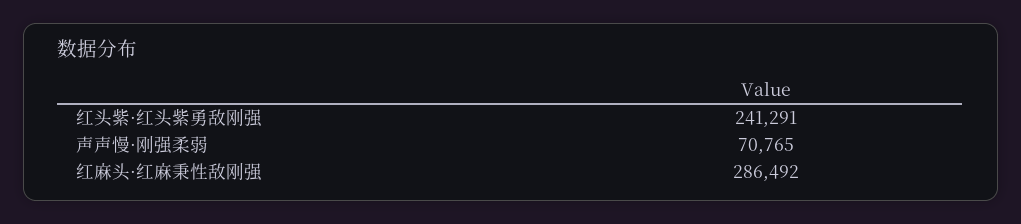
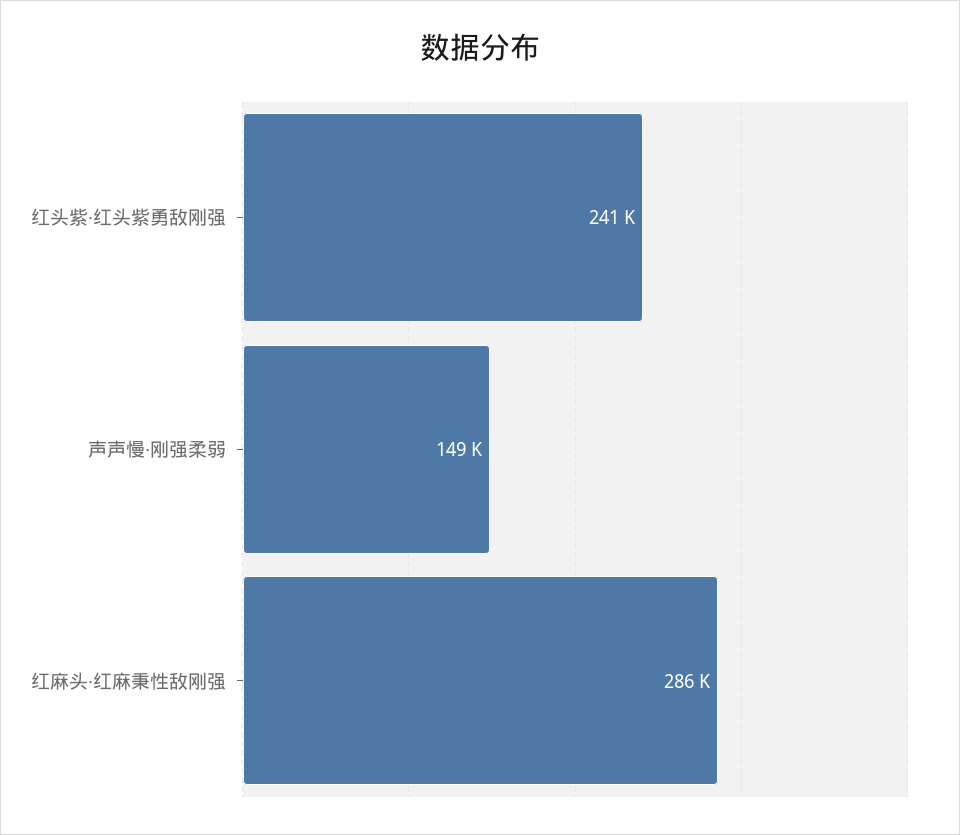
声声慢·刚强柔弱: 70765 -> 149000

